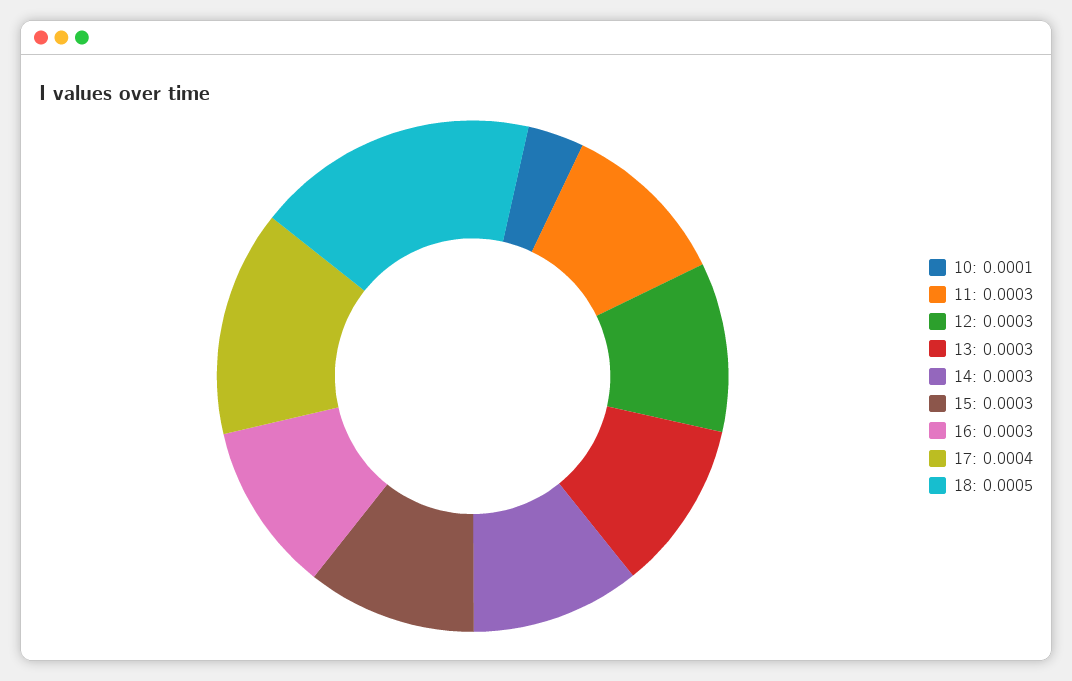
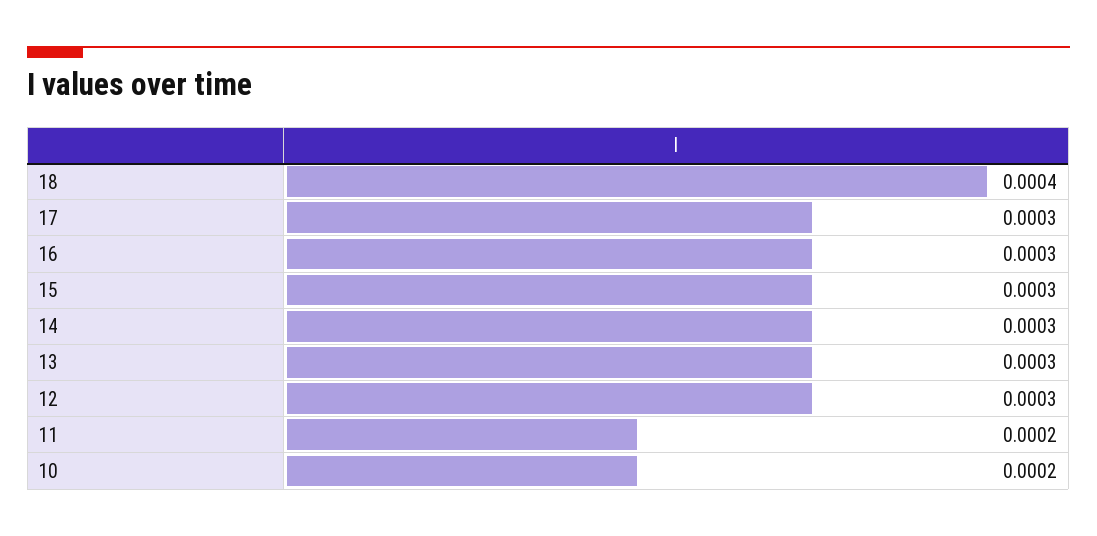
10: 0.0001 -> 0.0002
11: 0.0003 -> 0.0002
17: 0.0004 -> 0.0003
18: 0.0005 -> 0.0004

